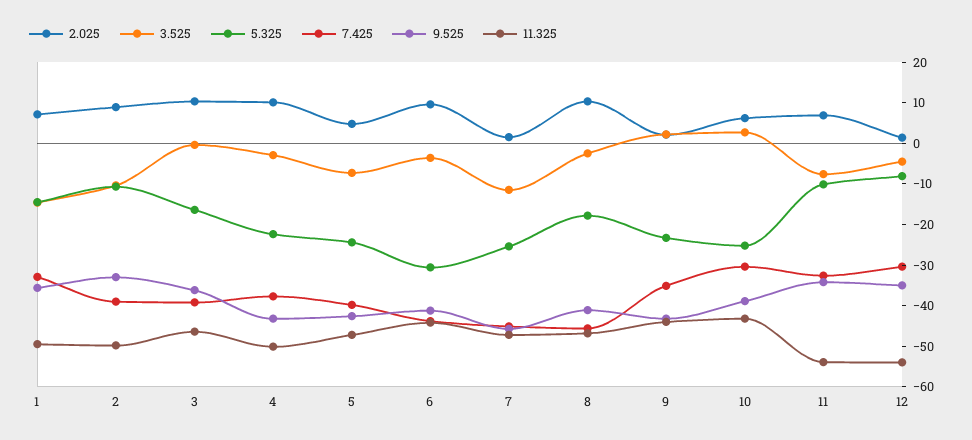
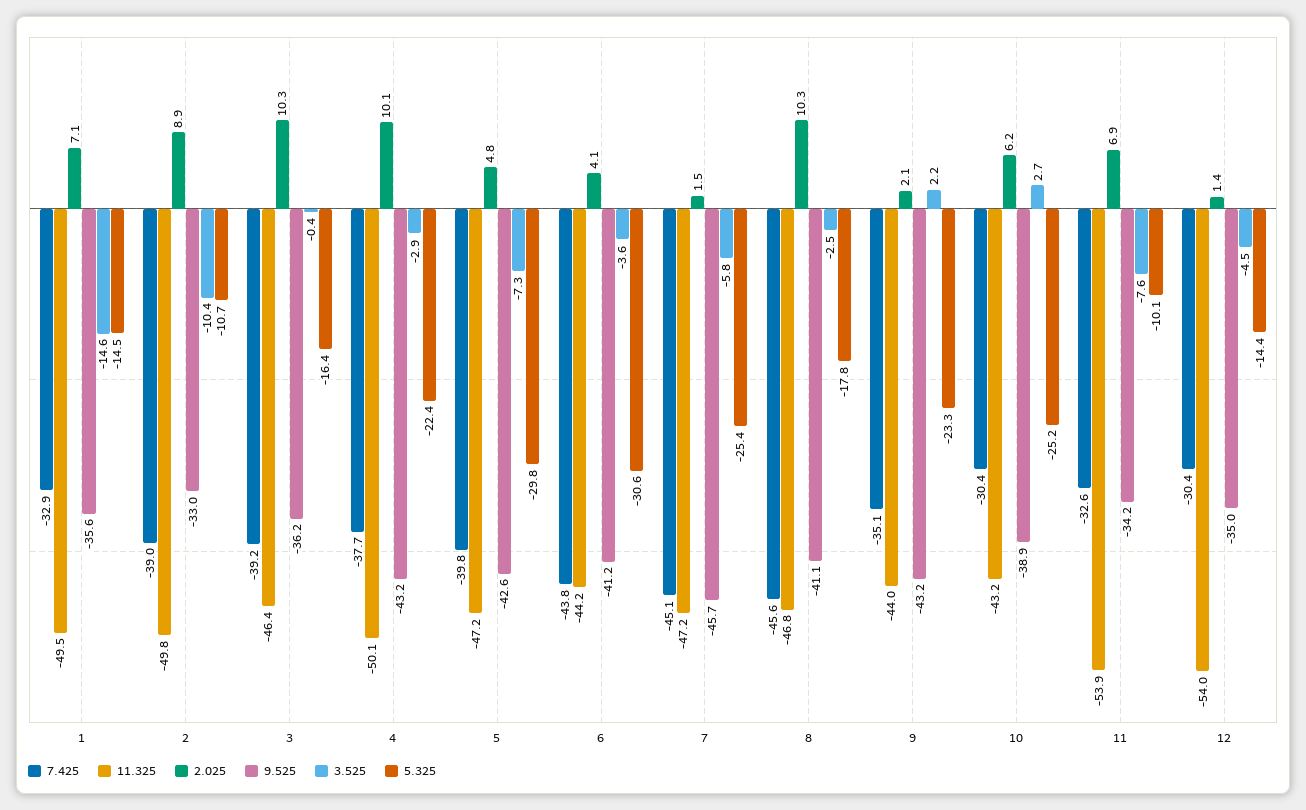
5.325, 5: -24 -> -29.8
2.025, 6: 10 -> 4.1
3.525, 7: -12 -> -5.8
5.325, 12: -8 -> -14.4

